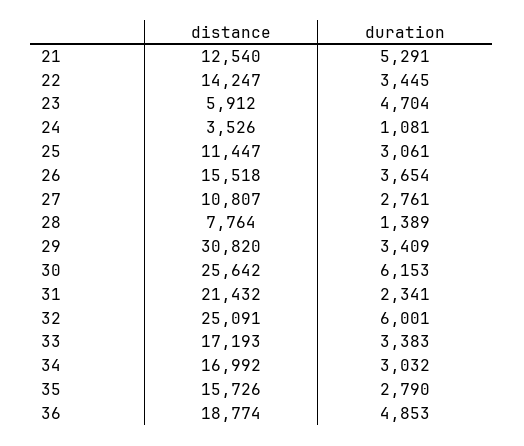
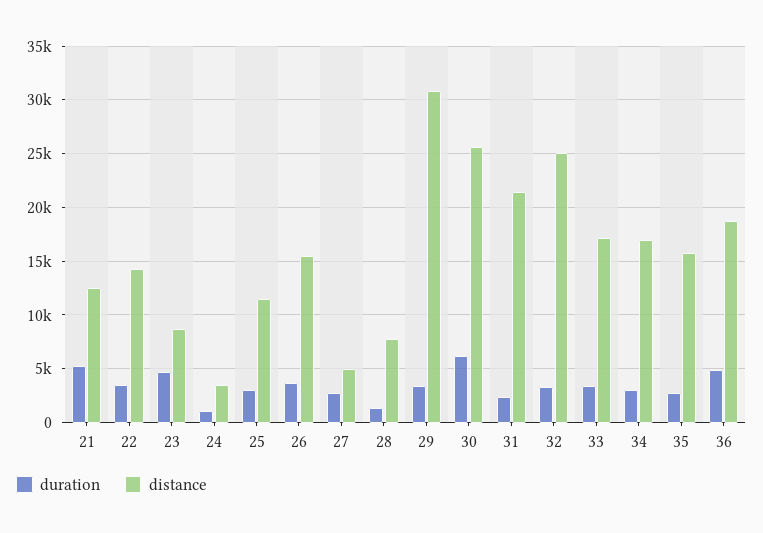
distance, 23: 5912 -> 9000
distance, 27: 10807 -> 5000
duration, 32: 6001 -> 3000

